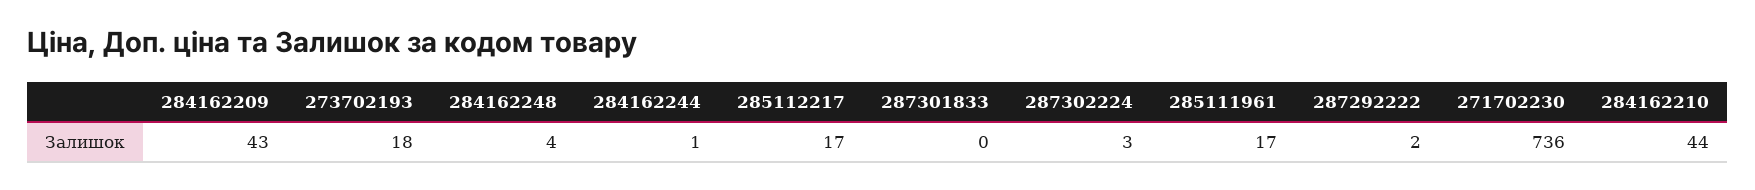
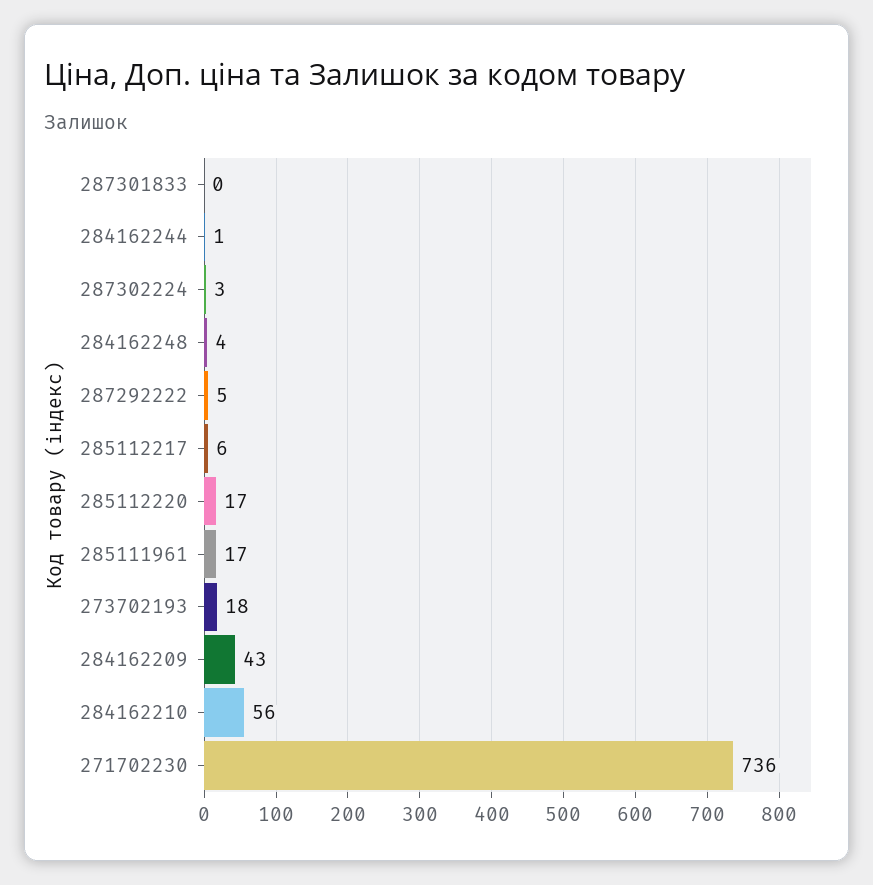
285112217: 17 -> 6
287292222: 2 -> 5
284162210: 44 -> 56
285112220: none -> 17

